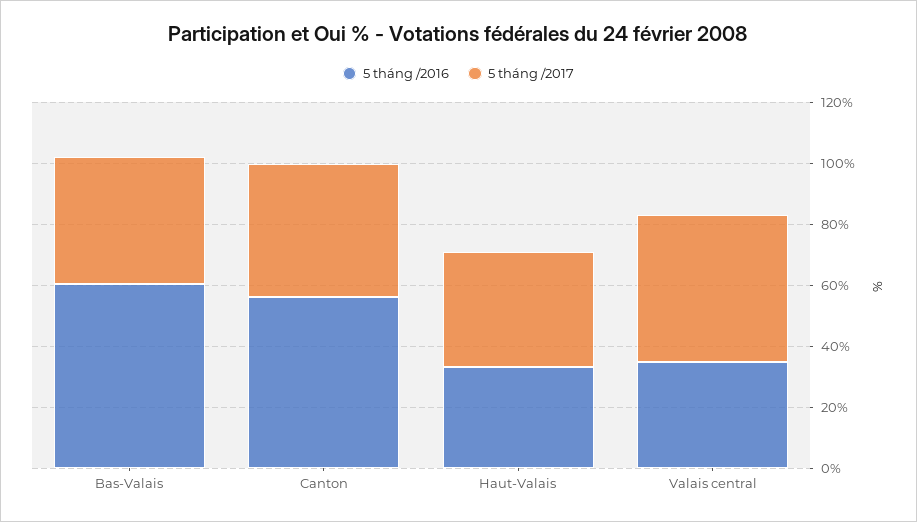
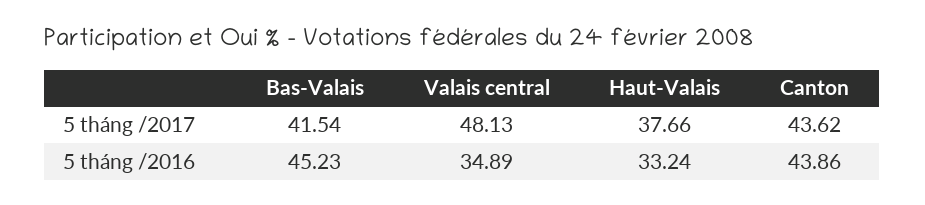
5 tháng /2016, Bas-Valais: 60 -> 45.23
5 tháng /2016, Canton: 55 -> 43.86

